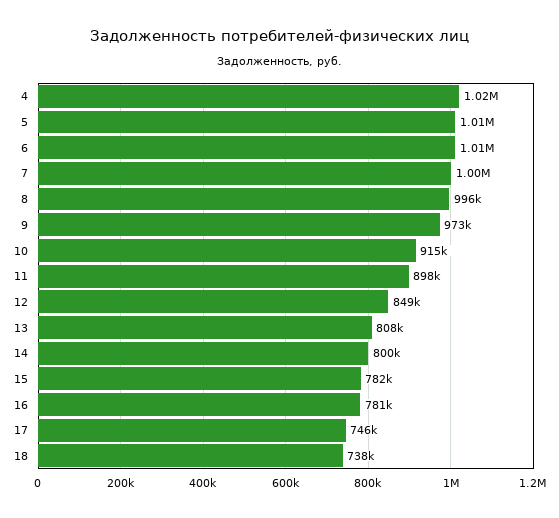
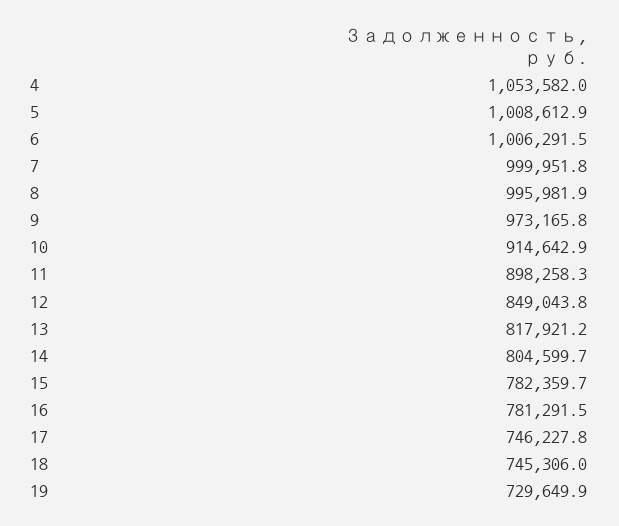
4: 1020000 -> 1053582
13: 808000 -> 817921.2
14: 800000 -> 804599.7
18: 738000 -> 745306
19: none -> 729649.9

